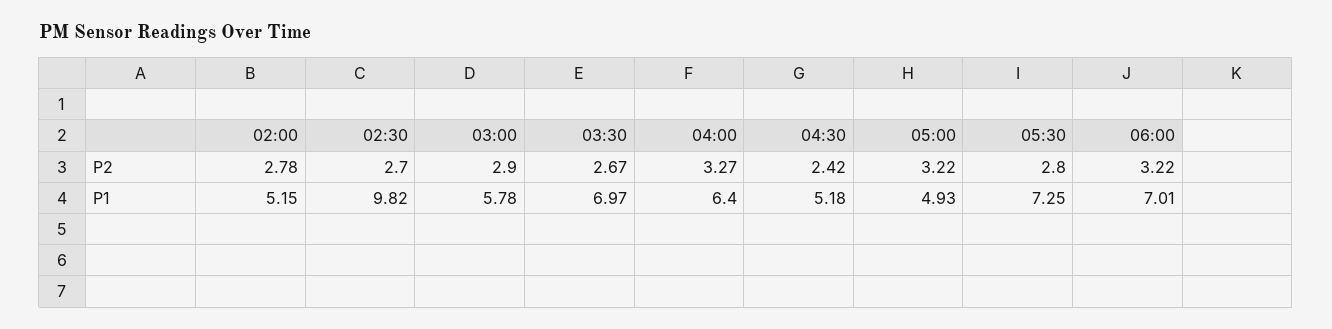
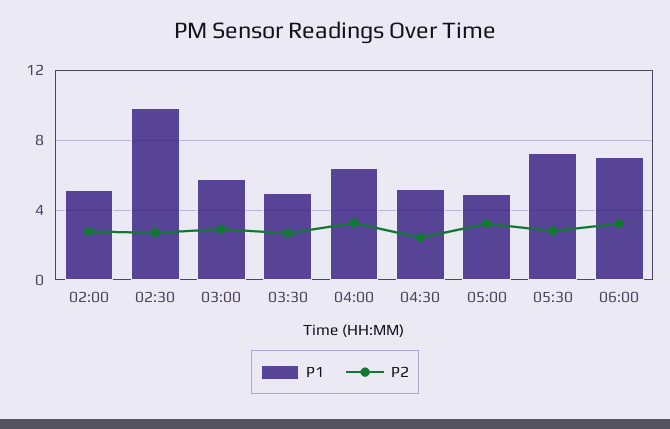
P1, 03:30: 6.97 -> 5

